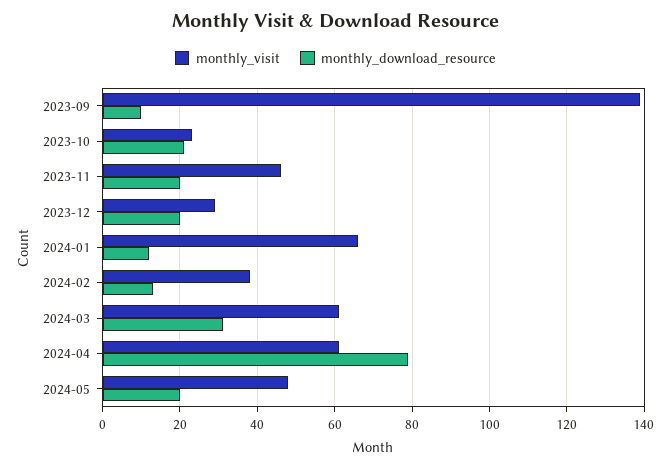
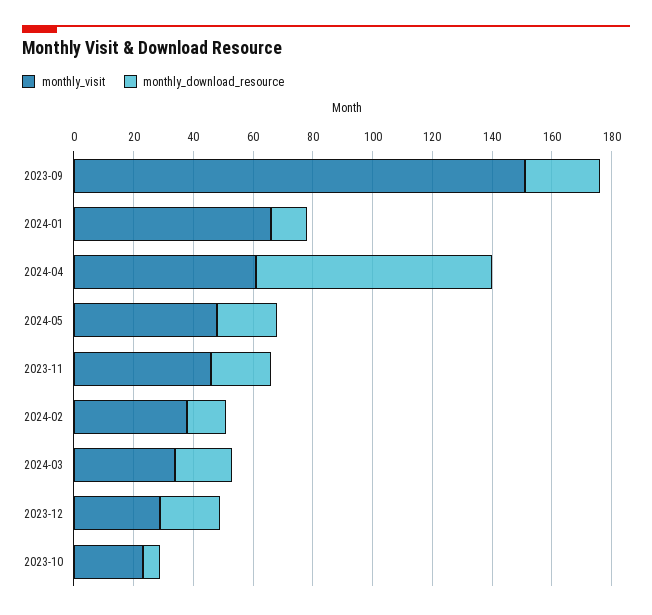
monthly_visit, 2023-09: 140 -> 150
monthly_download_resource, 2023-09: 10 -> 25
monthly_download_resource, 2023-10: 20 -> 5
monthly_visit, 2024-03: 60 -> 35
monthly_download_resource, 2024-03: 30 -> 20

